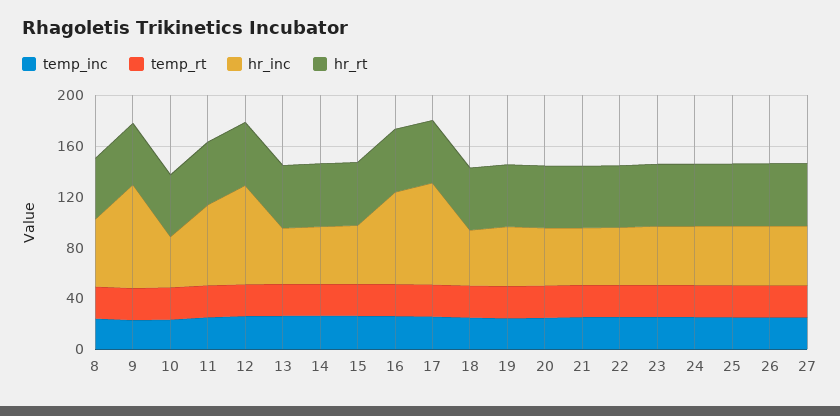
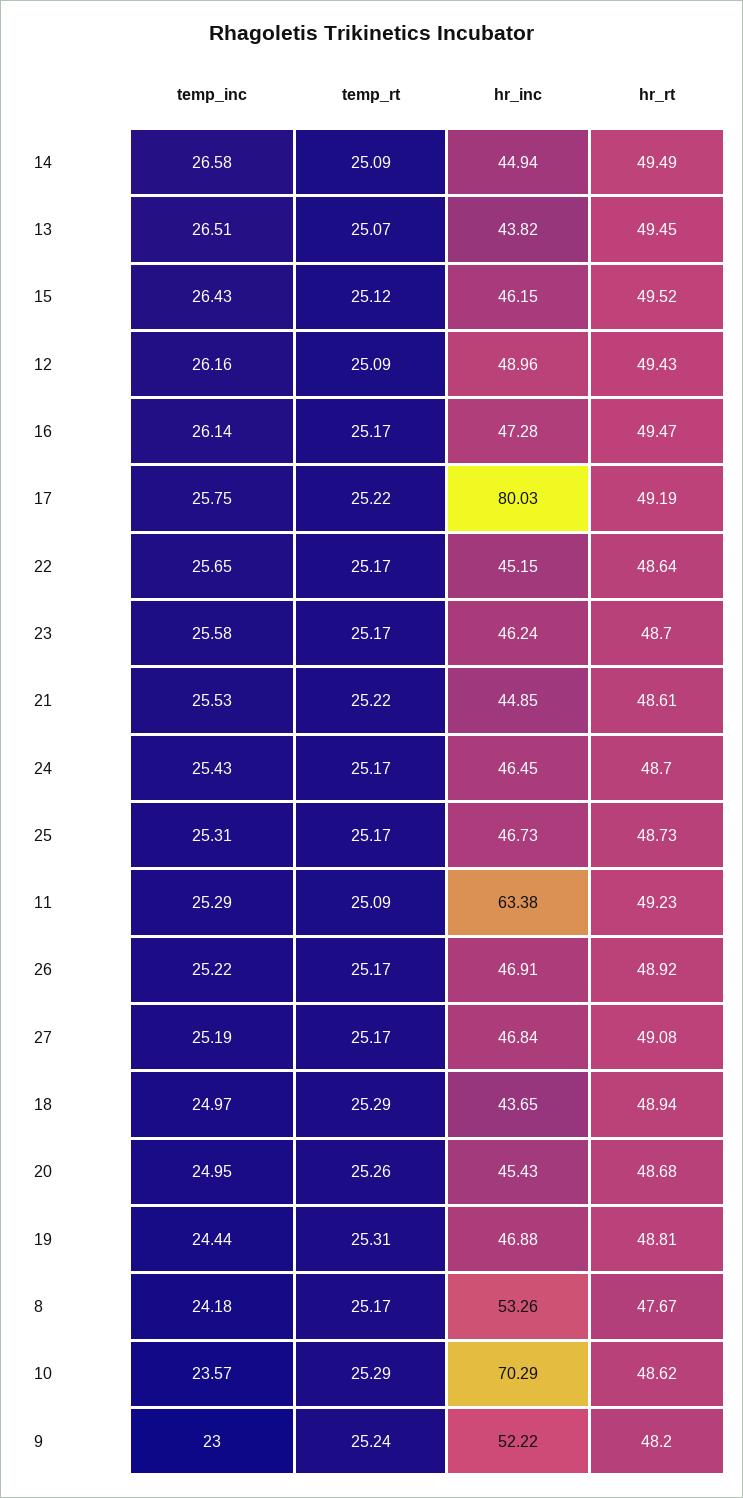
hr_inc, 9: 80 -> 52.22
hr_inc, 10: 40 -> 70.29
hr_inc, 12: 80 -> 48.96
hr_inc, 16: 70 -> 47.28

